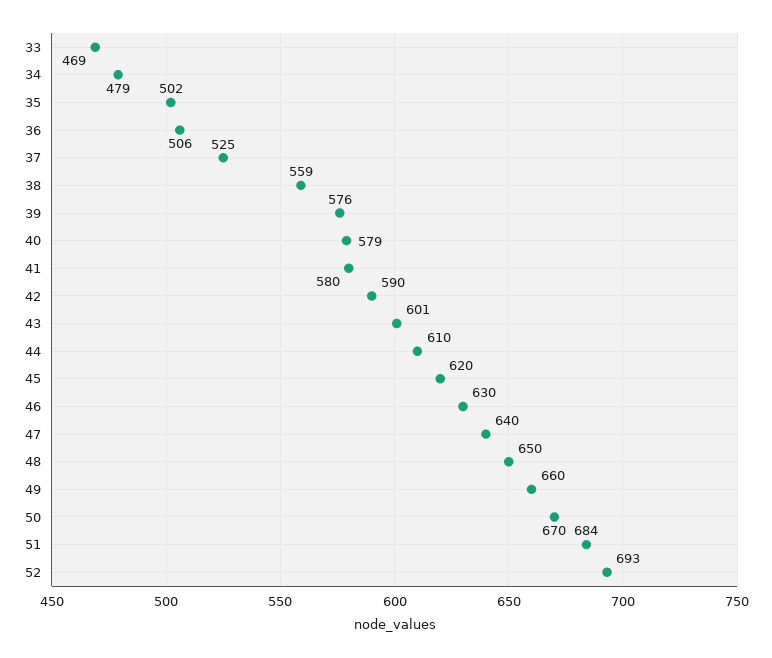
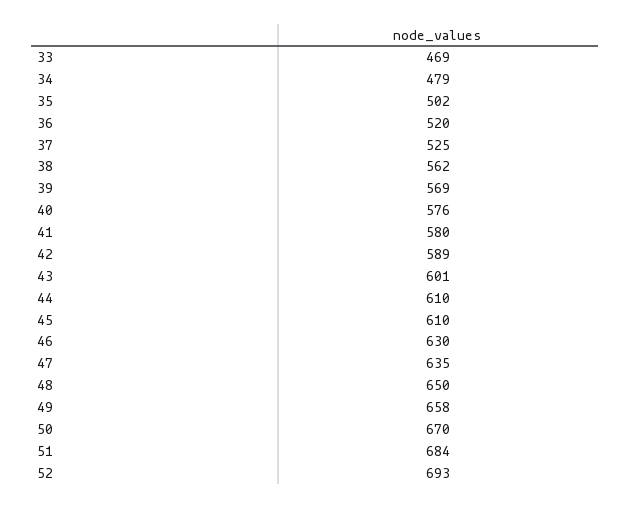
36: 506 -> 520
38: 559 -> 562
39: 576 -> 569
40: 579 -> 576
42: 590 -> 589
45: 620 -> 610
47: 640 -> 635
49: 660 -> 658

